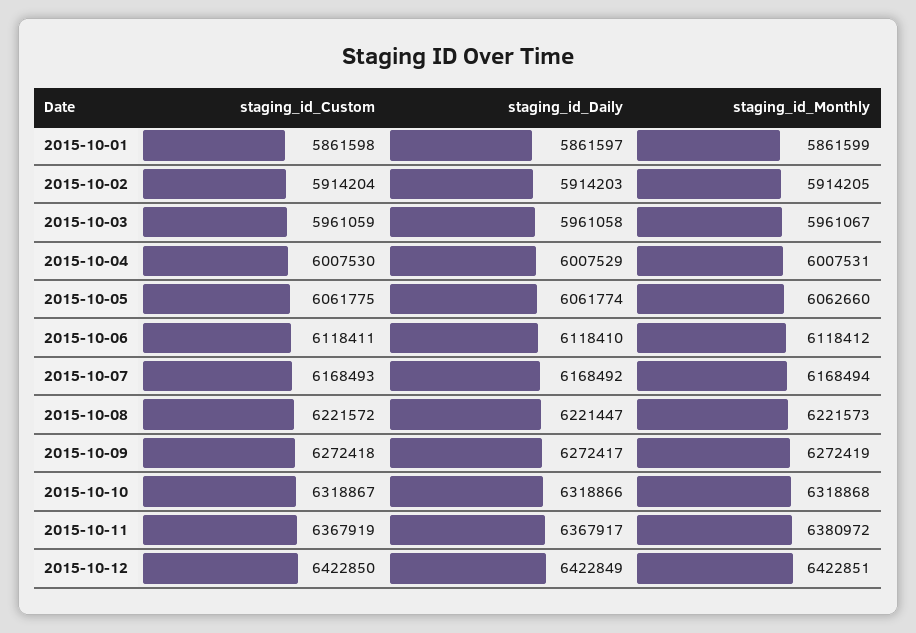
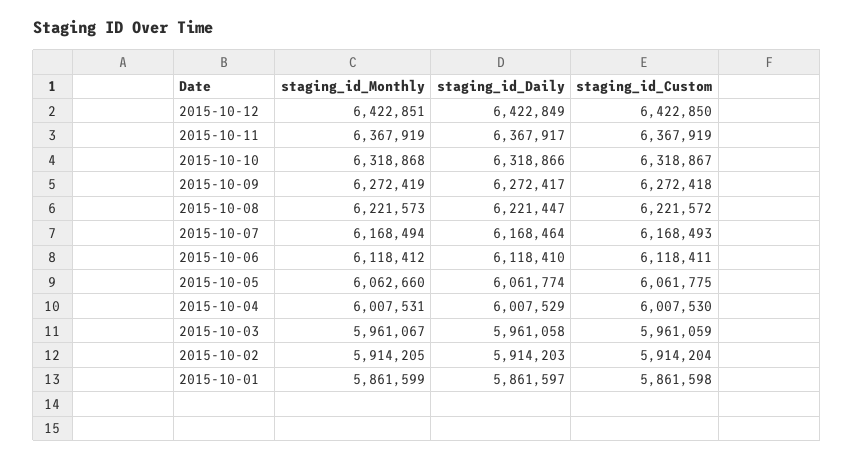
staging_id_Daily, 2015-10-07: 6168492 -> 6168464
staging_id_Monthly, 2015-10-11: 6380972 -> 6367919

